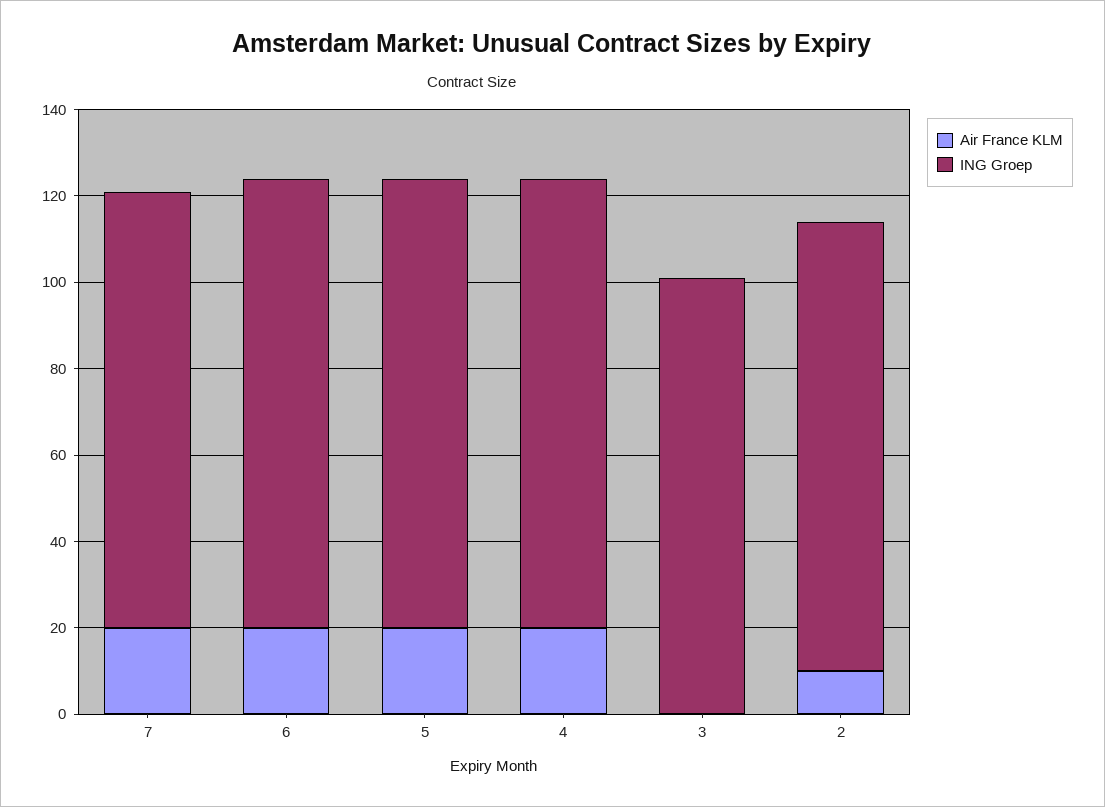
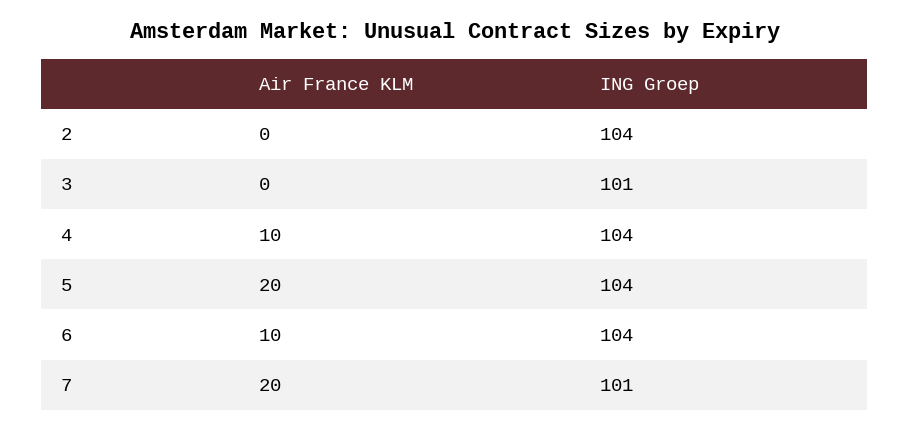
Air France KLM, 6: 20 -> 10
Air France KLM, 4: 20 -> 10
Air France KLM, 2: 10 -> 0

